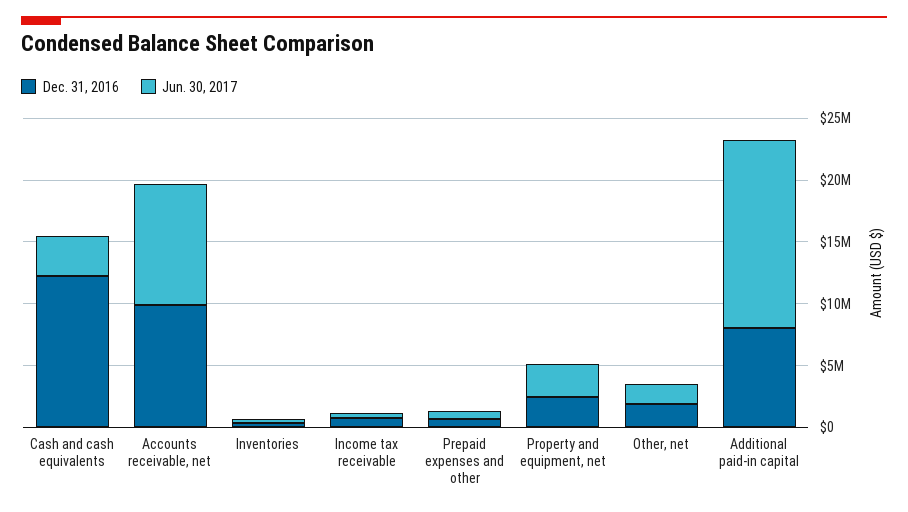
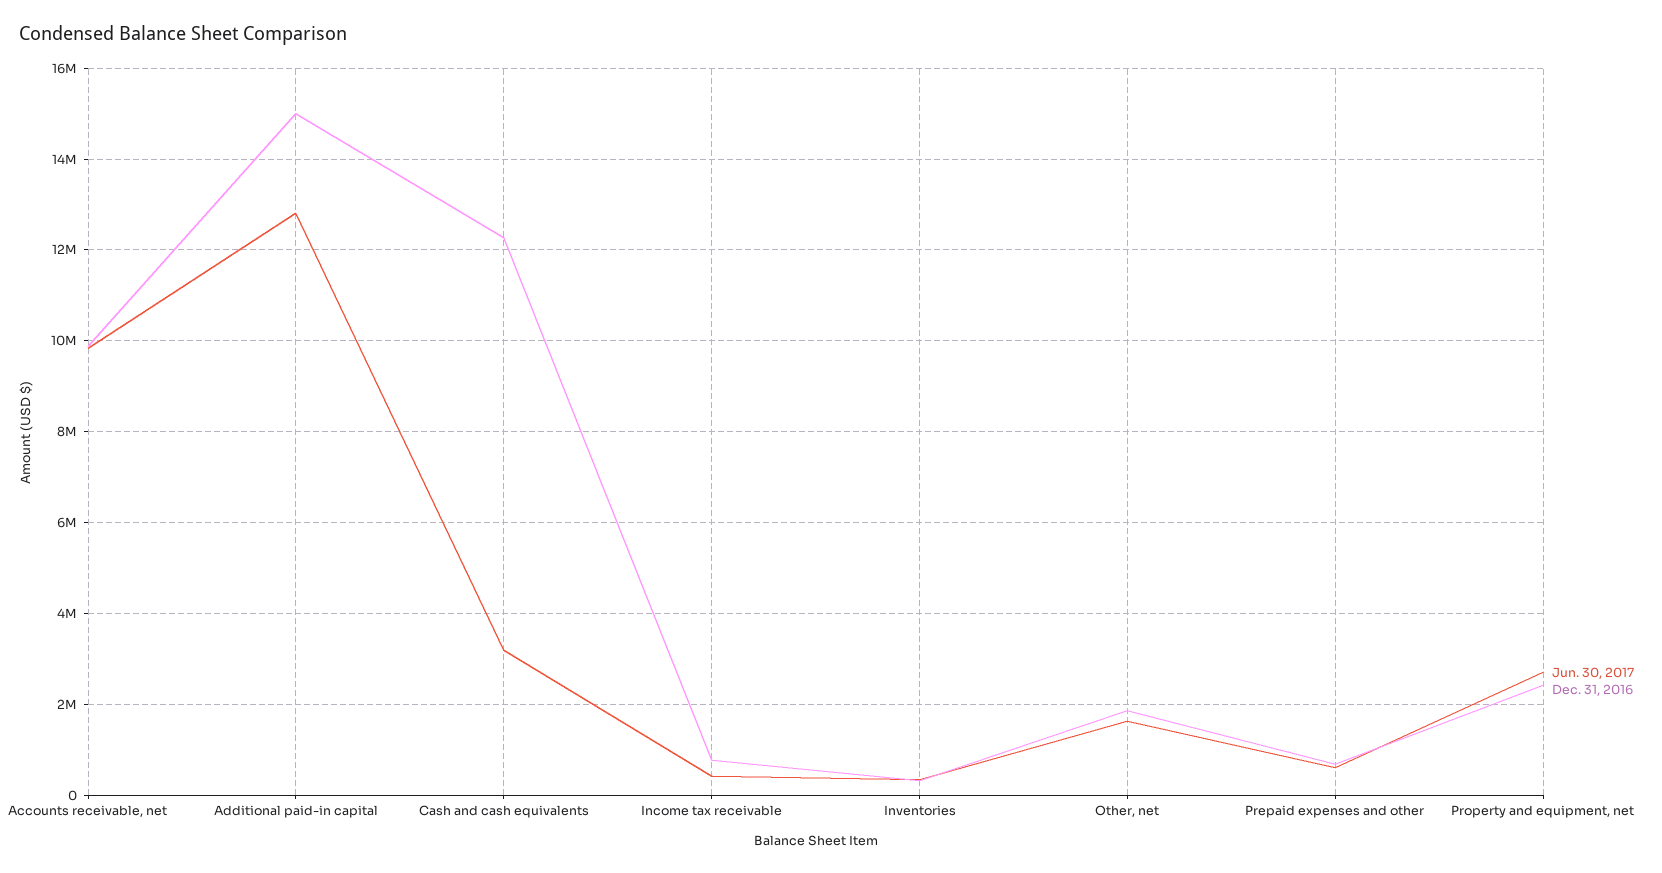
Dec. 31, 2016, Additional paid-in capital: 8000000 -> 15000000
Jun. 30, 2017, Additional paid-in capital: 15000000 -> 12800000

